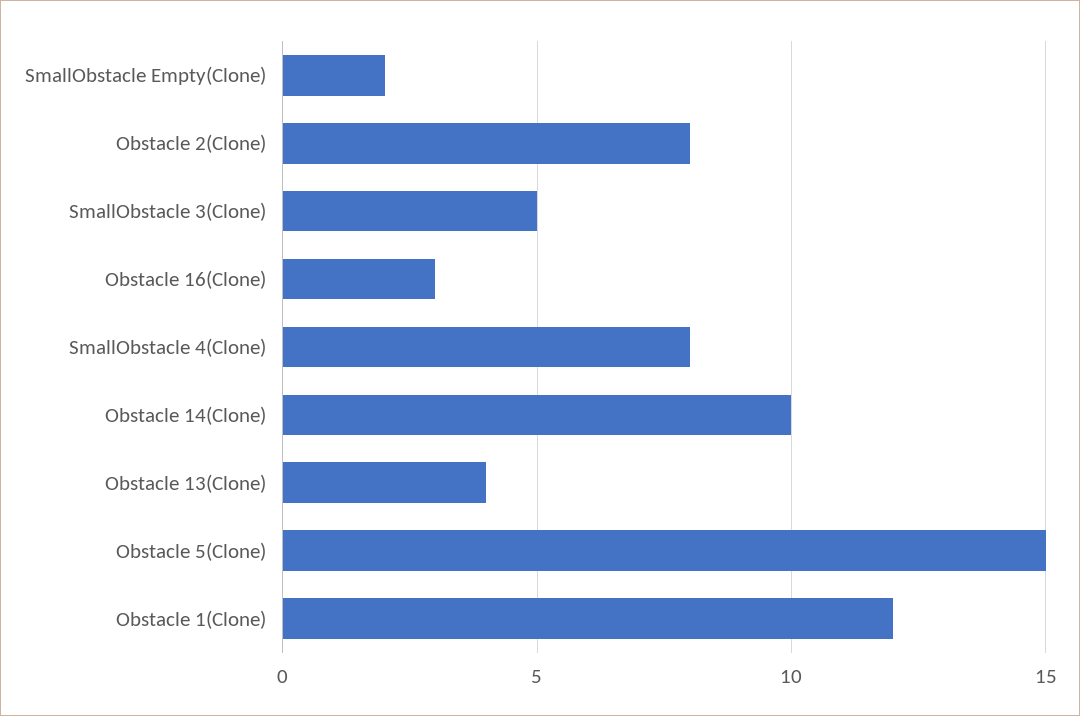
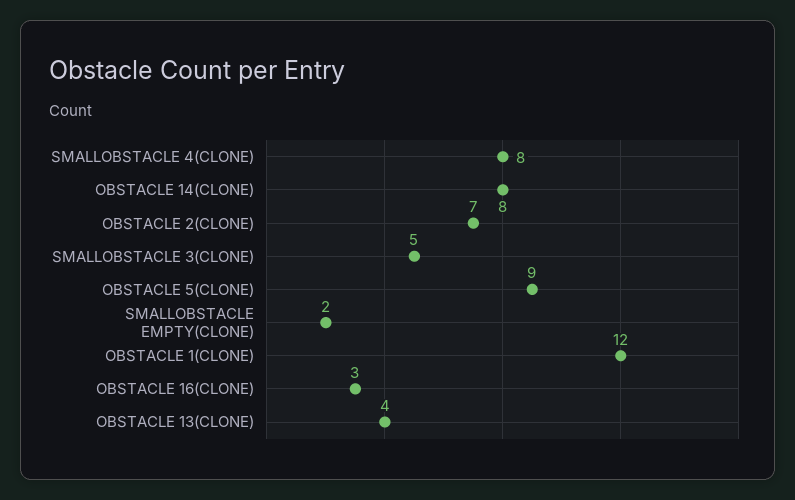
Obstacle 2(Clone): 8 -> 7
Obstacle 14(Clone): 10 -> 8
Obstacle 5(Clone): 15 -> 9

